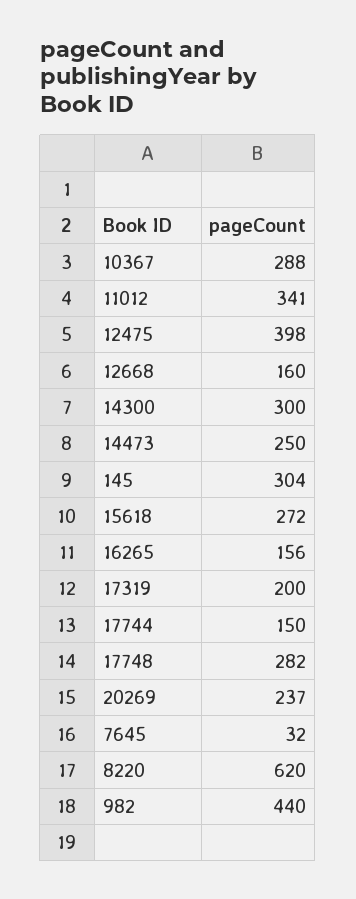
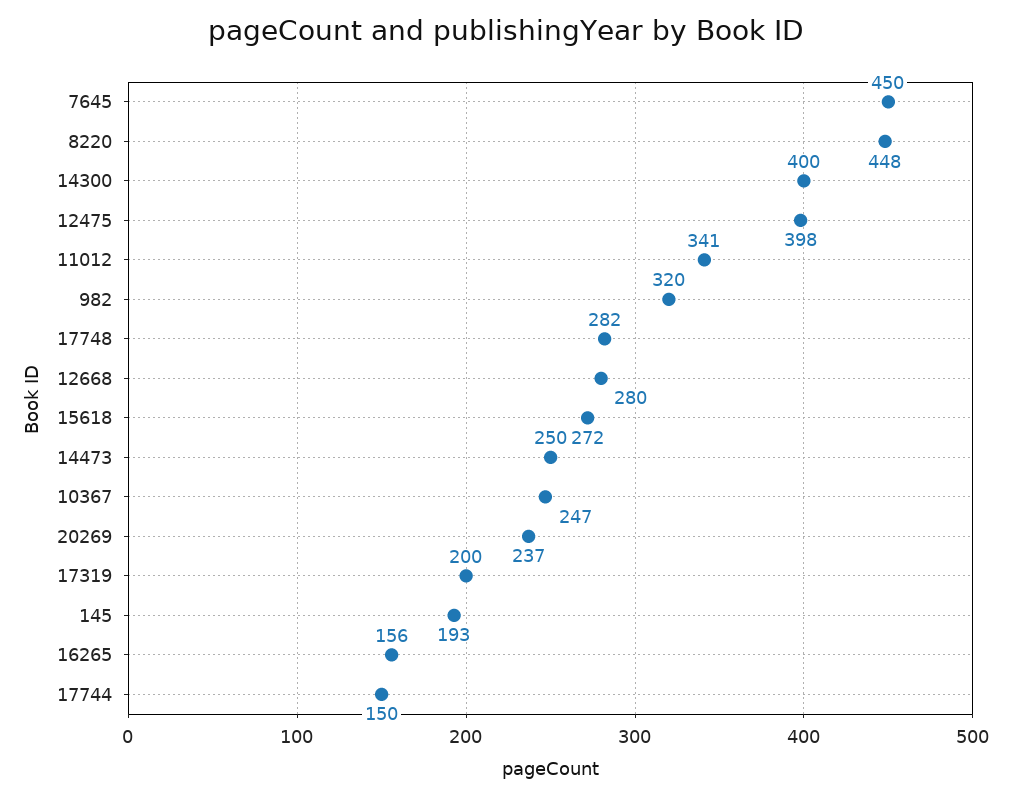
10367: 288 -> 247
12668: 160 -> 280
14300: 300 -> 400
145: 304 -> 193
7645: 32 -> 450
8220: 620 -> 448
982: 440 -> 320

